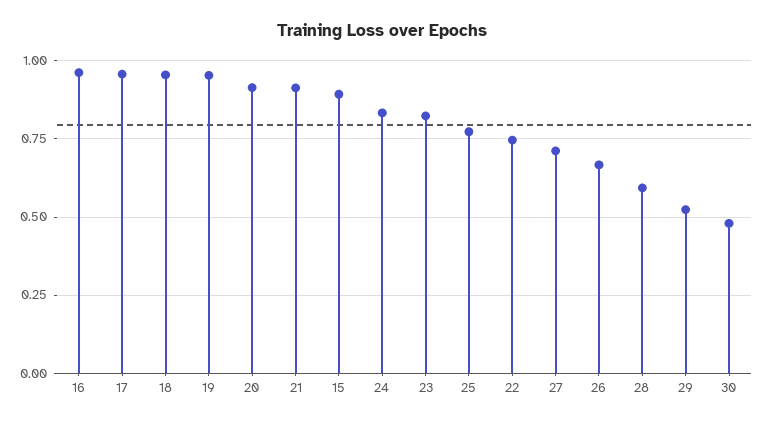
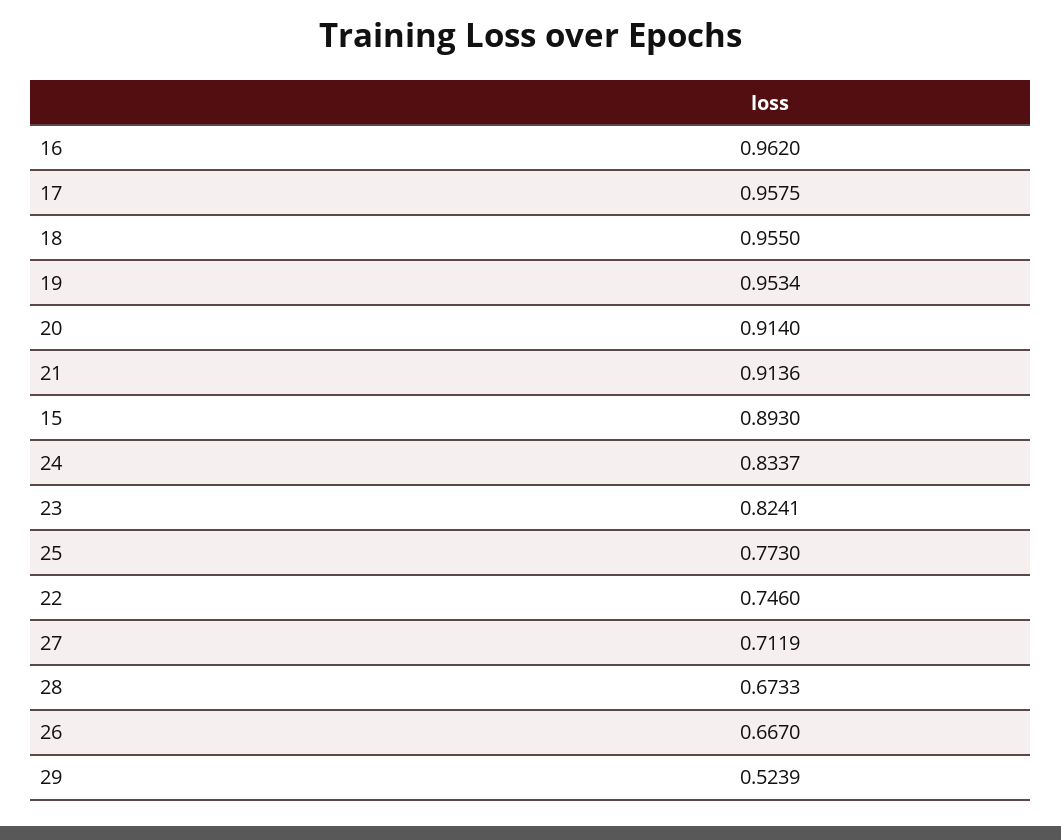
28: 0.6 -> 0.6733
30: 0.475 -> none

